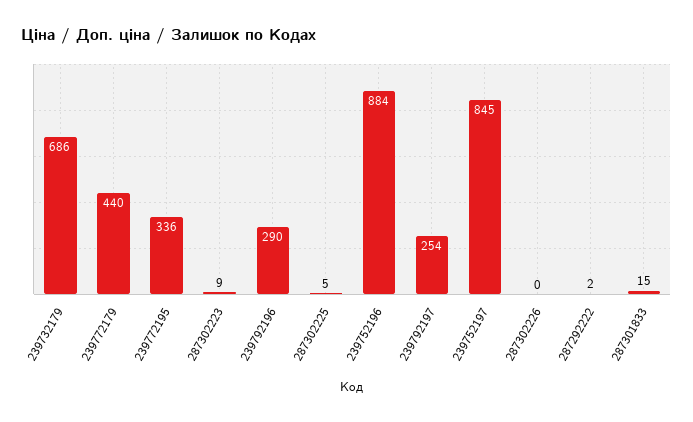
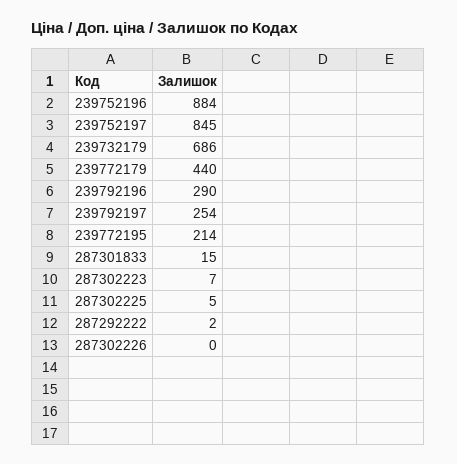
239772195: 336 -> 214
287302223: 9 -> 7

